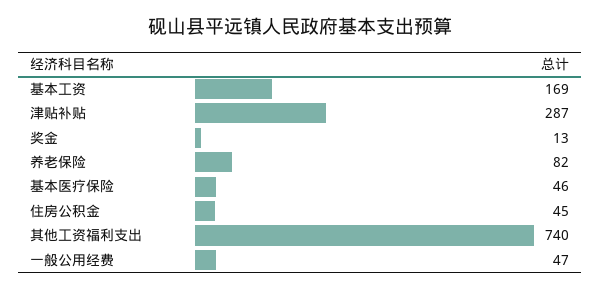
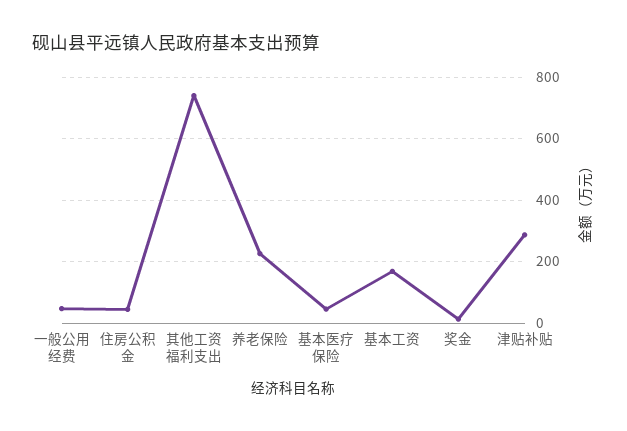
养老保险: 82 -> 220

